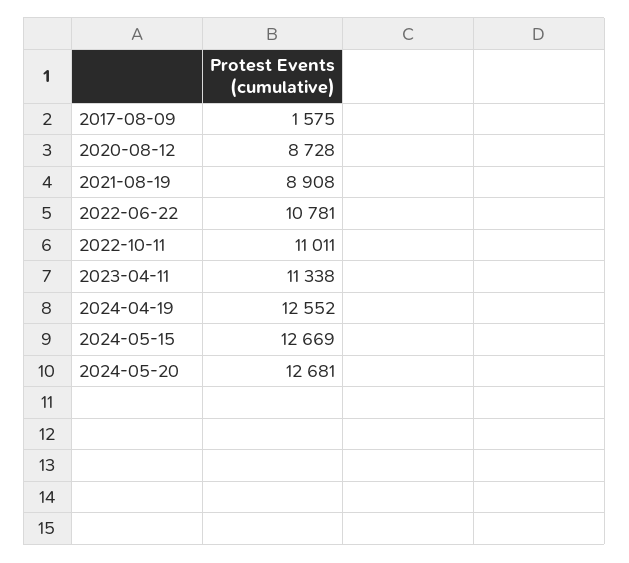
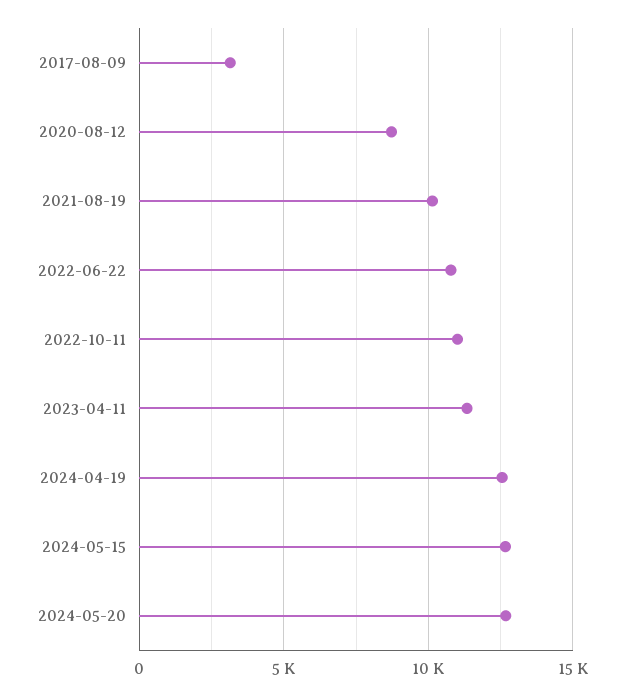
2017-08-09: 1575 -> 3000
2021-08-19: 8908 -> 10000

